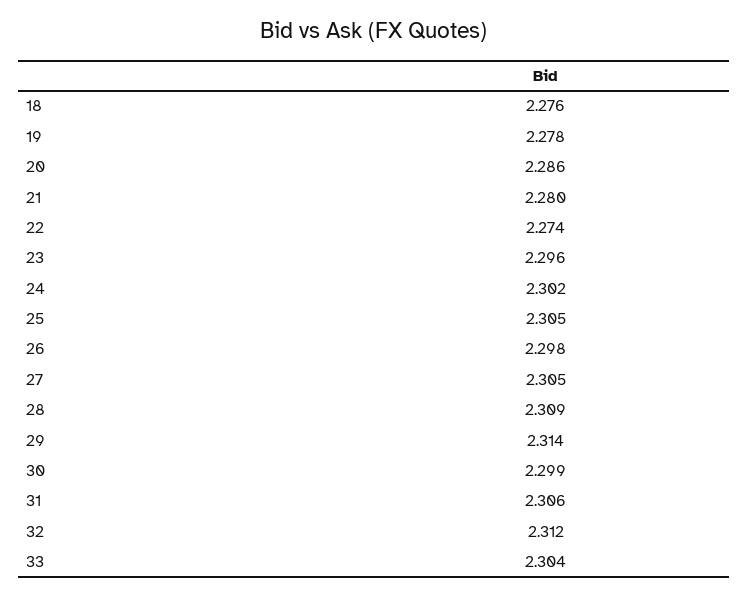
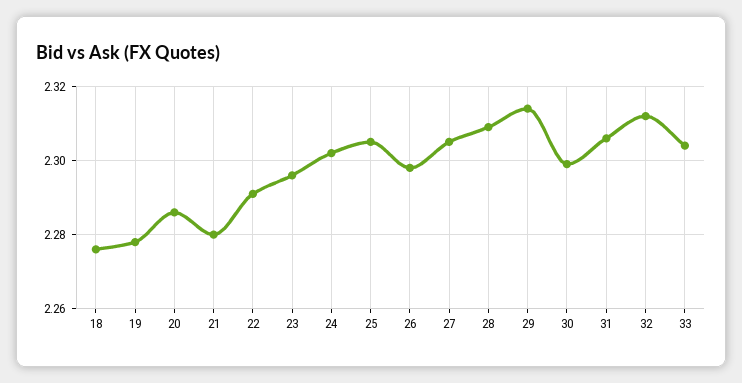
22: 2.274 -> 2.29

